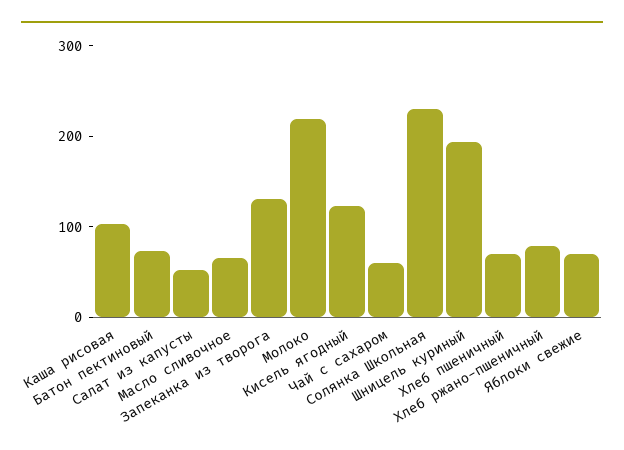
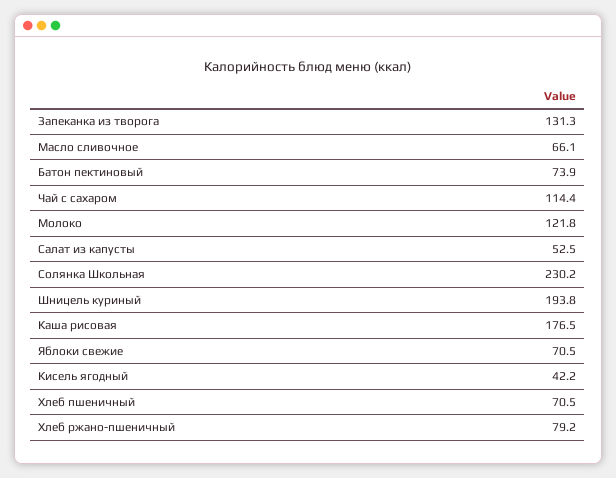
Каша рисовая: 100 -> 176.5
Молоко: 220 -> 121.8
Кисель ягодный: 120 -> 42.2
Чай с сахаром: 60 -> 114.4

